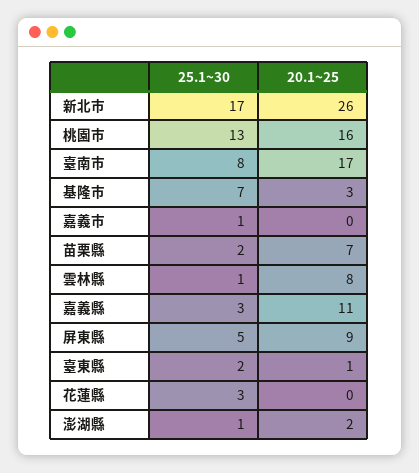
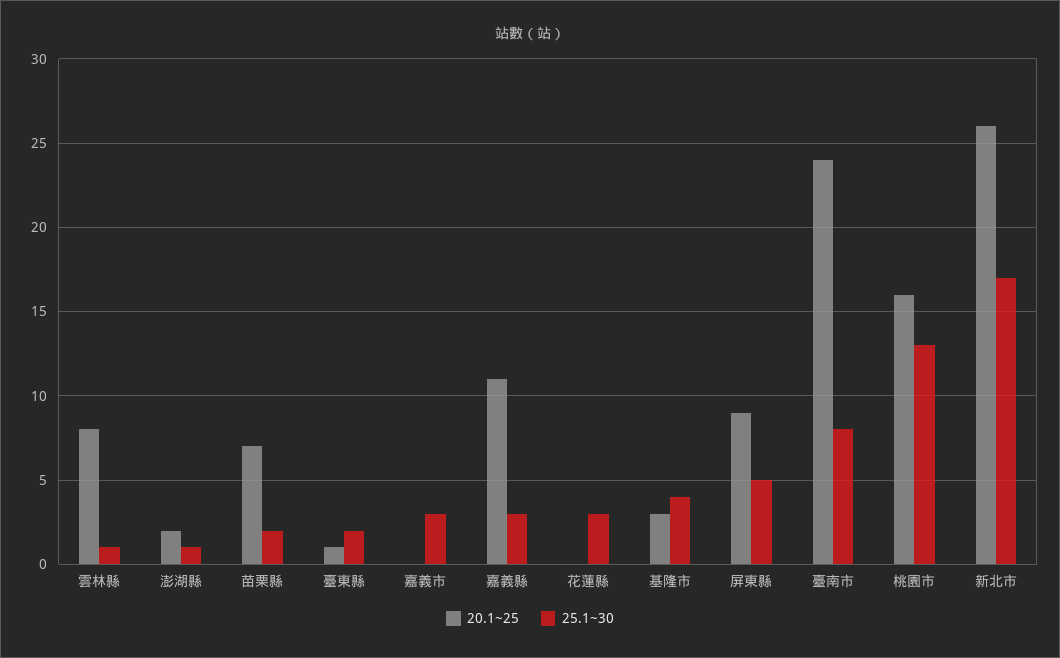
20.1~25, 臺南市: 17 -> 24
25.1~30, 基隆市: 7 -> 4
25.1~30, 嘉義市: 1 -> 3

